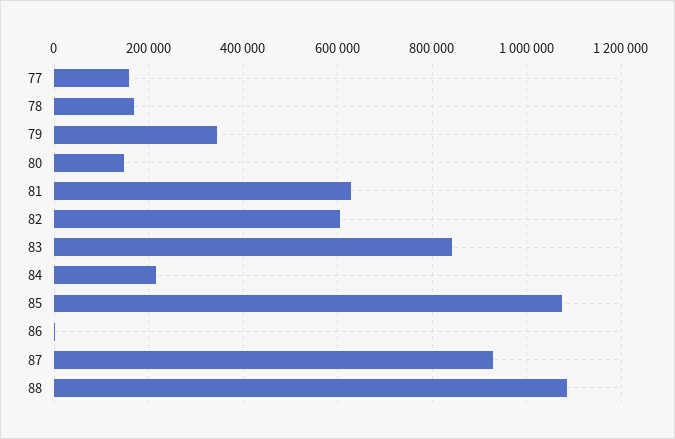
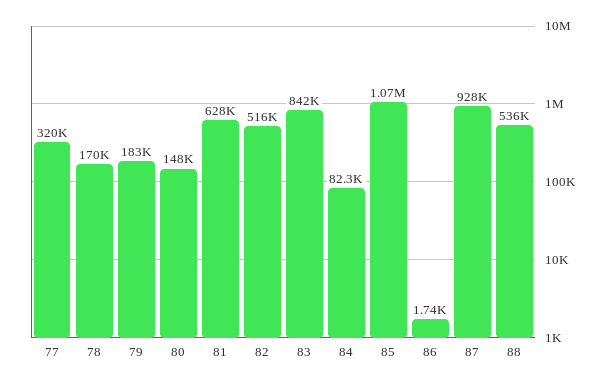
77: 160000 -> 320000
79: 340000 -> 183000
82: 600000 -> 516000
84: 220000 -> 82300
88: 1080000 -> 536000

